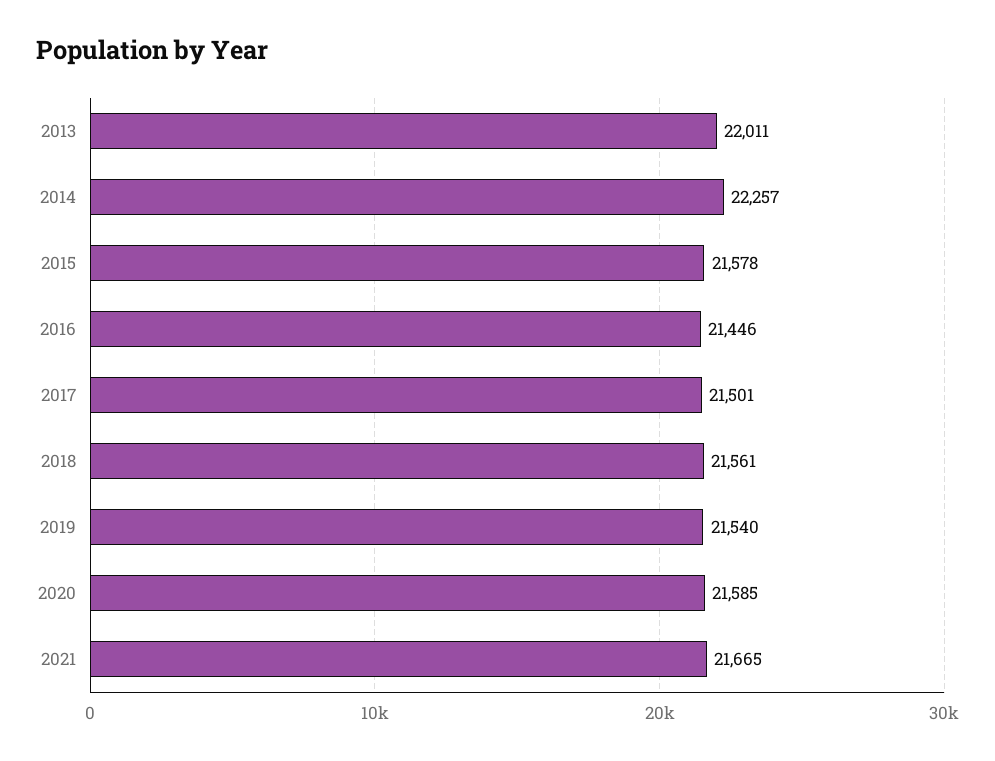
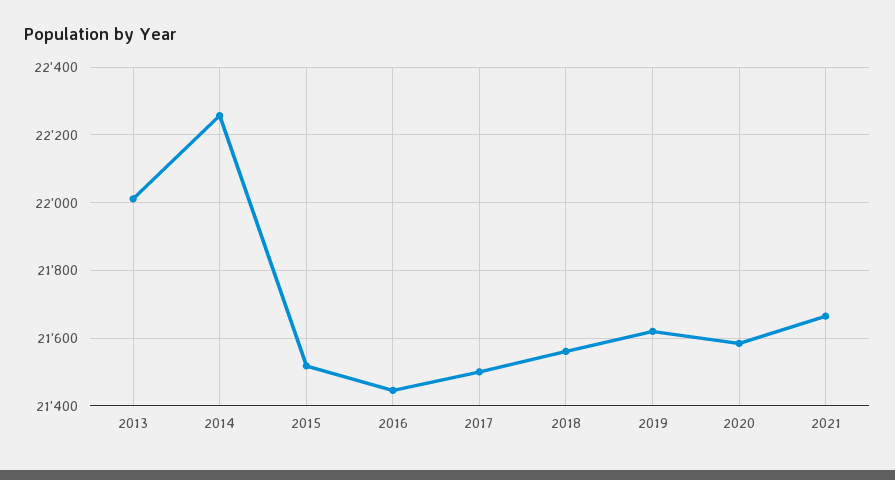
2015: 21578 -> 21520
2019: 21540 -> 21620

